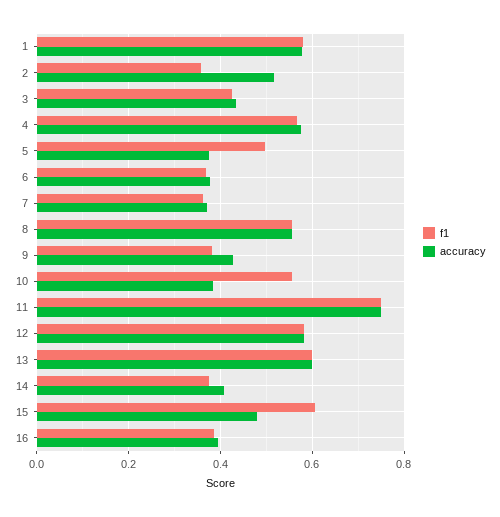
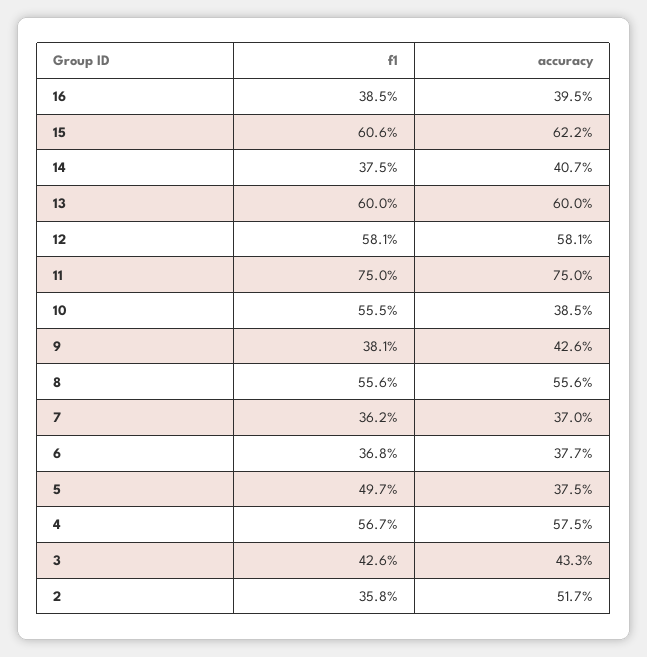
f1, 1: 0.58 -> none
accuracy, 1: 0.58 -> none
accuracy, 15: 0.48 -> 0.622

